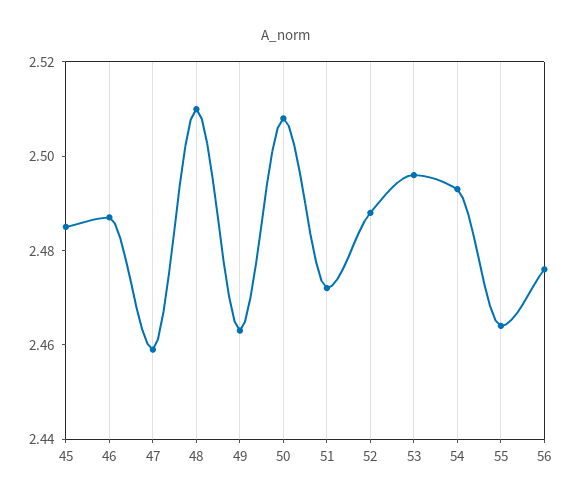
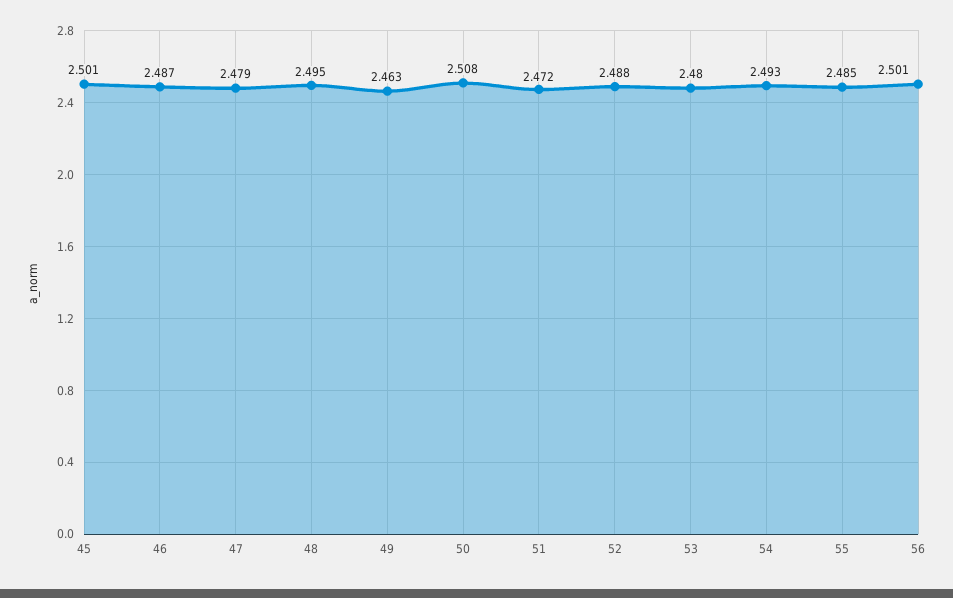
45: 2.485 -> 2.501
47: 2.46 -> 2.479
48: 2.51 -> 2.495
53: 2.495 -> 2.48
55: 2.465 -> 2.485
56: 2.475 -> 2.501

